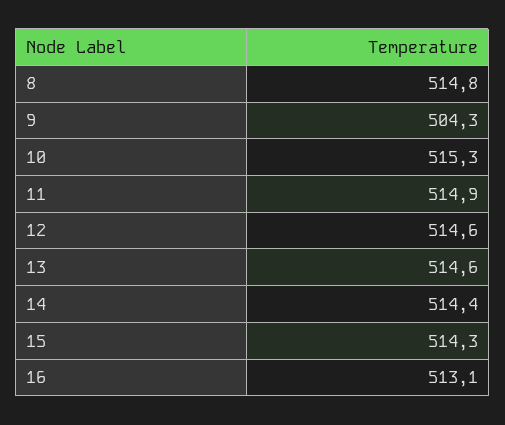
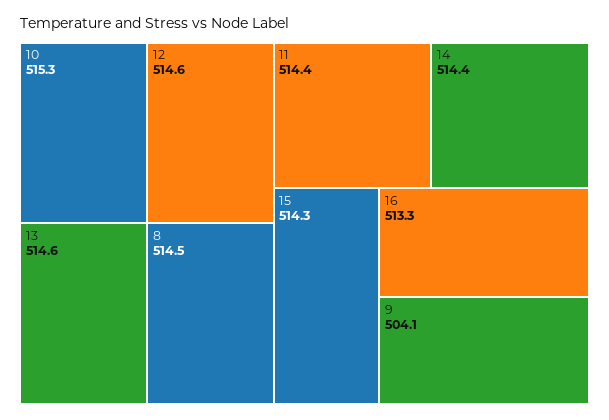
8: 514.8 -> 514.5
9: 504.3 -> 504.1
11: 514.9 -> 514.4
16: 513.1 -> 513.3

